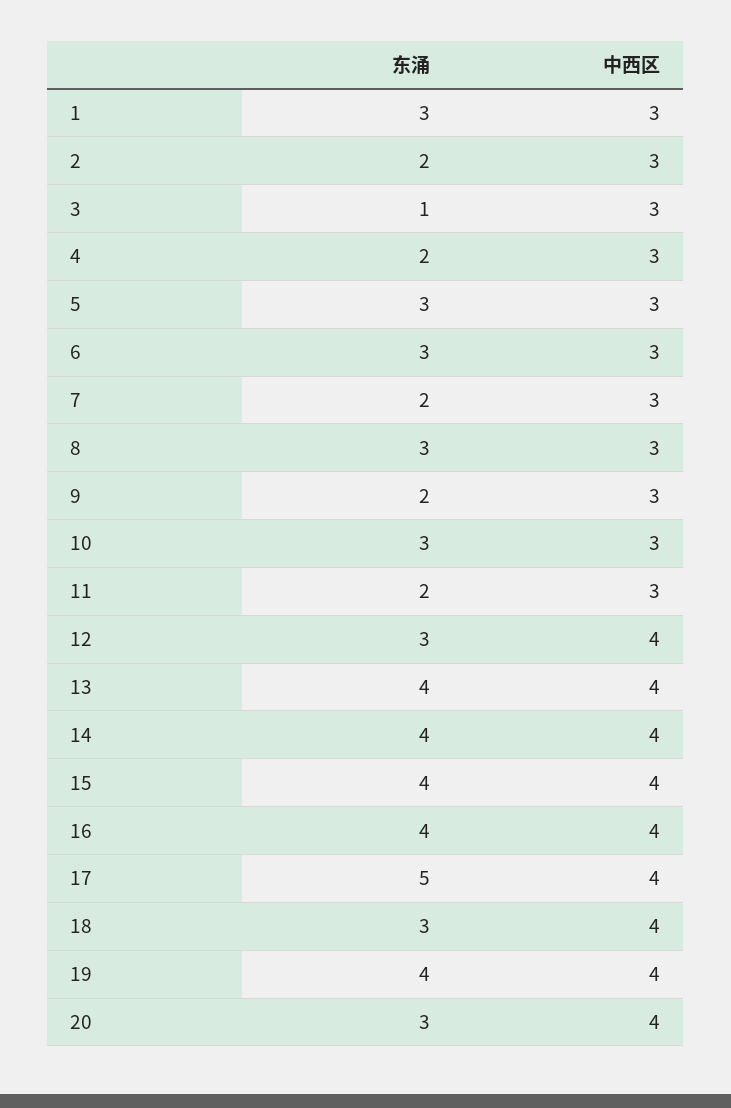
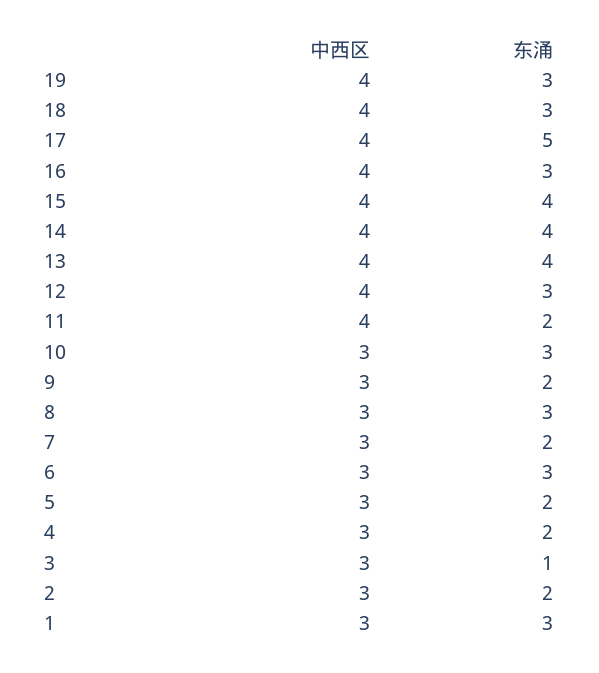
东涌, 5: 3 -> 2
中西区, 11: 3 -> 4
东涌, 16: 4 -> 3
东涌, 19: 4 -> 3
东涌, 20: 3 -> none
中西区, 20: 4 -> none

